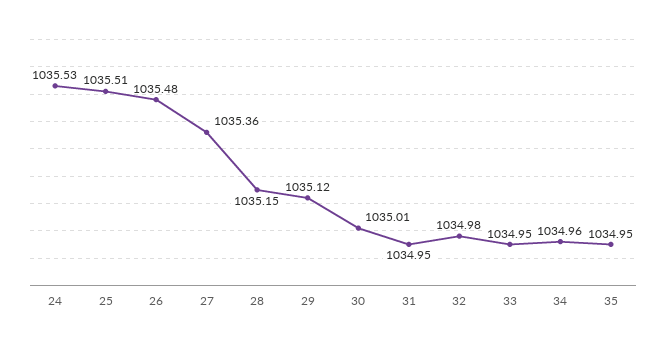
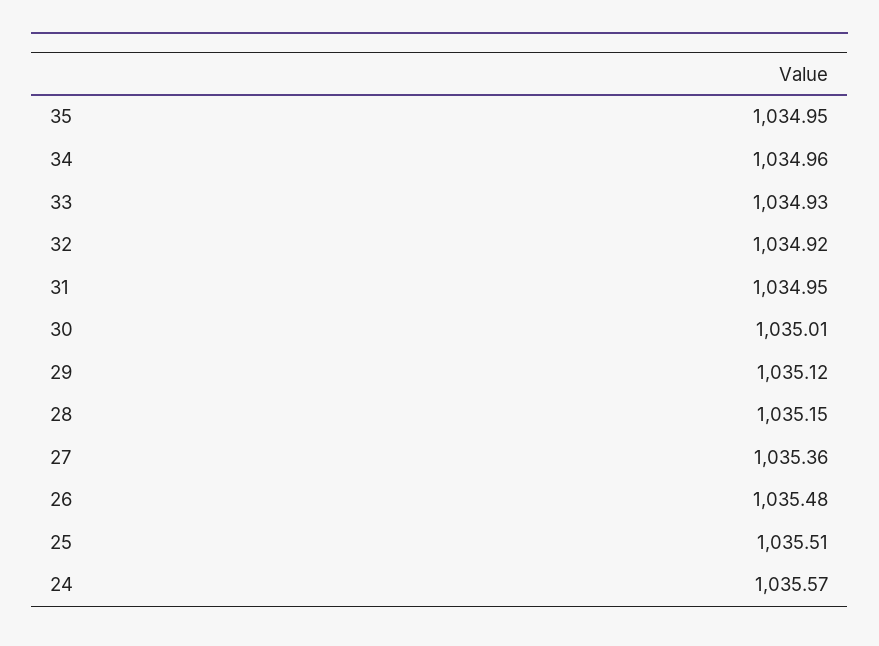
24: 1035.53 -> 1035.57
32: 1034.98 -> 1034.92
33: 1034.95 -> 1034.93

